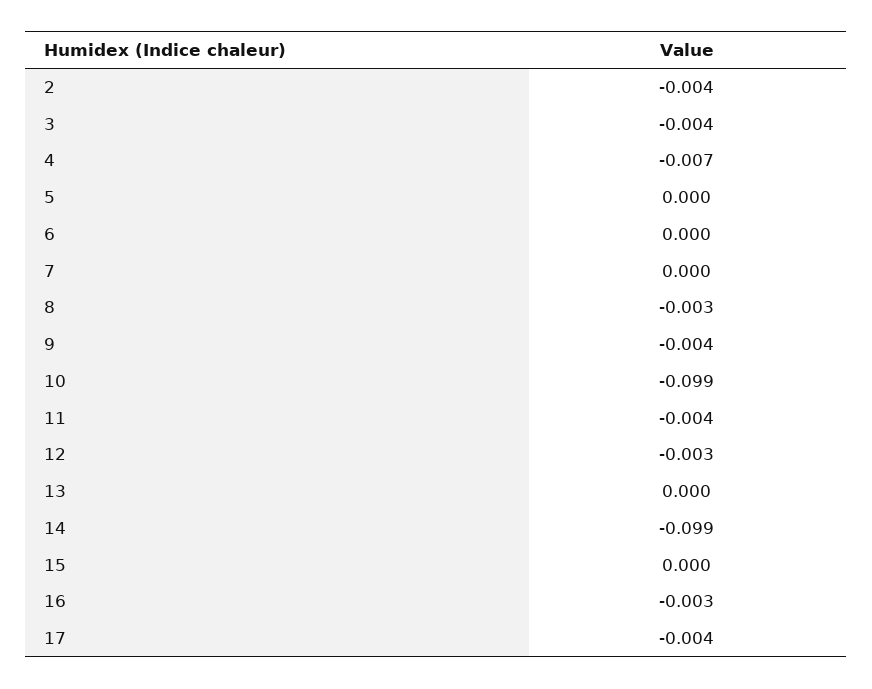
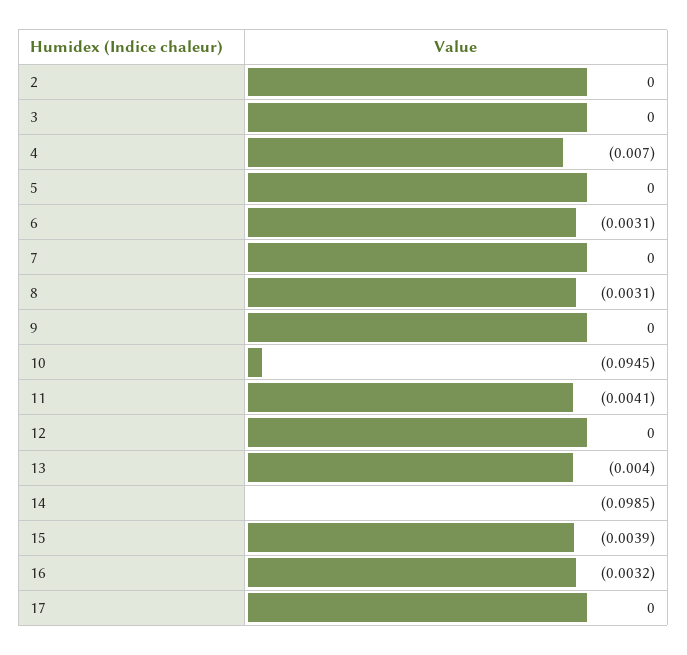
2: -0.004 -> 0
3: -0.004 -> 0
6: 0 -> -0.0031
9: -0.004 -> 0
10: -0.099 -> -0.0945
12: -0.003 -> 0
13: 0 -> -0.004
15: 0 -> -0.0039
17: -0.004 -> 0

